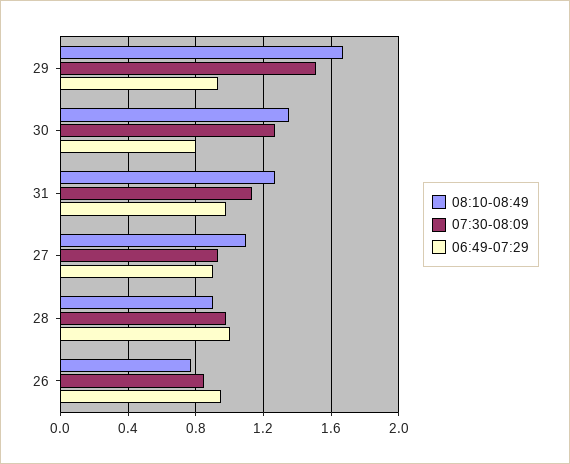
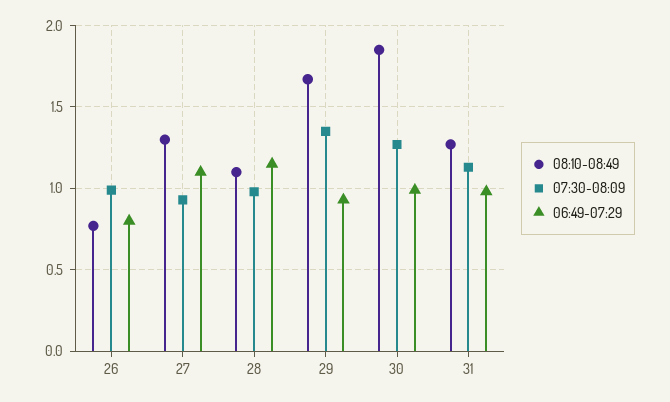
07:30-08:09, 29: 1.5 -> 1.35
08:10-08:49, 30: 1.35 -> 1.85
06:49-07:29, 30: 0.8 -> 1
08:10-08:49, 27: 1.1 -> 1.3
06:49-07:29, 27: 0.9 -> 1.1
08:10-08:49, 28: 0.9 -> 1.1
06:49-07:29, 28: 1 -> 1.15
07:30-08:09, 26: 0.85 -> 1
06:49-07:29, 26: 0.95 -> 0.8

